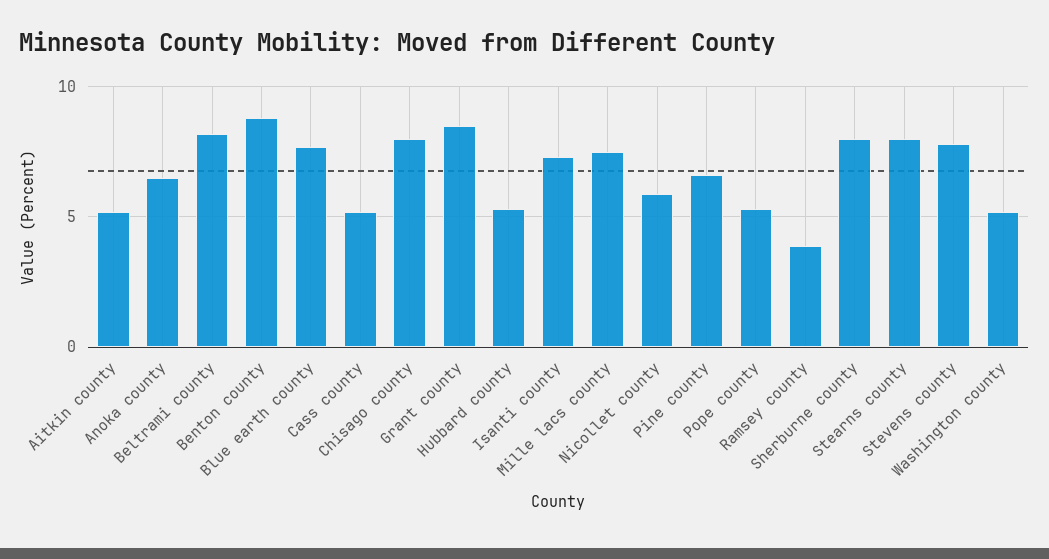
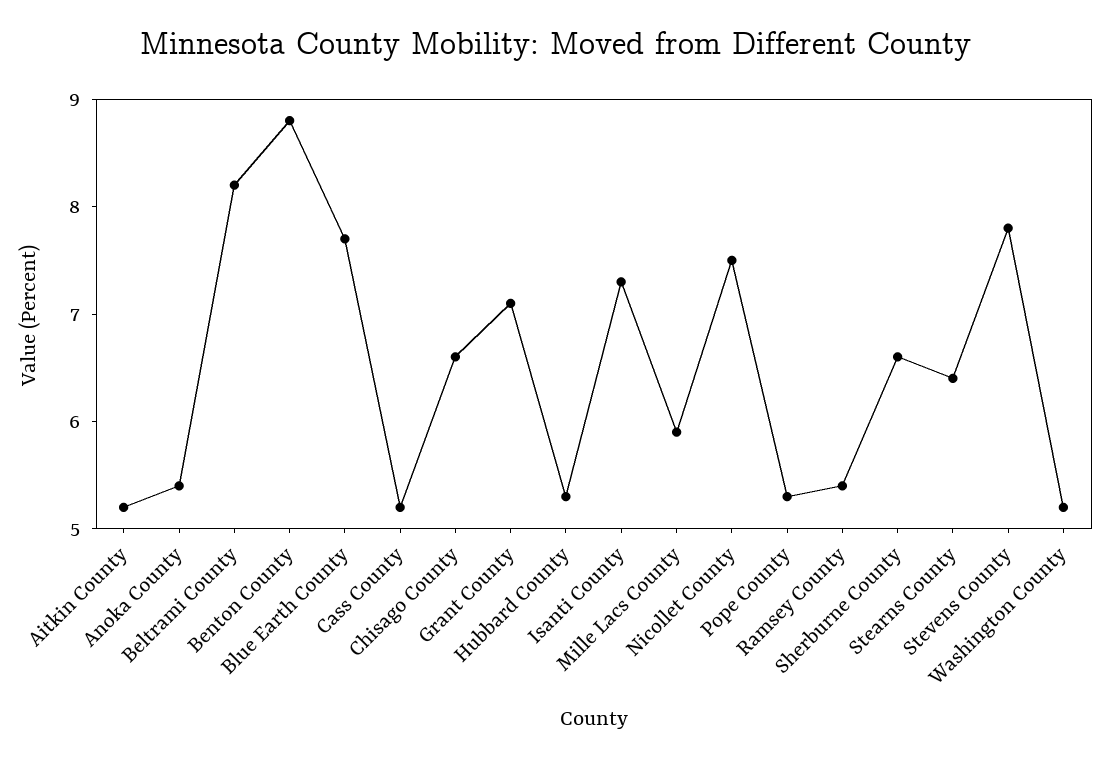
Anoka county: 6.5 -> 5.4
Chisago county: 8 -> 6.6
Grant county: 8.5 -> 7.1
Mille lacs county: 7.5 -> 5.9
Nicollet county: 6 -> 7.5
Pine county: 6.5 -> none
Ramsey county: 4 -> 5.4
Sherburne county: 8 -> 6.6
Stearns county: 8 -> 6.4

